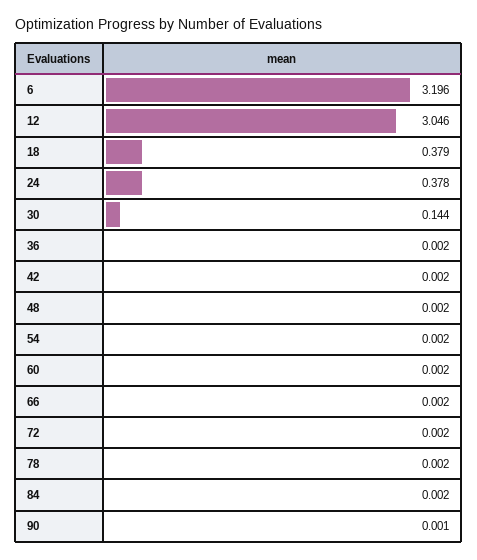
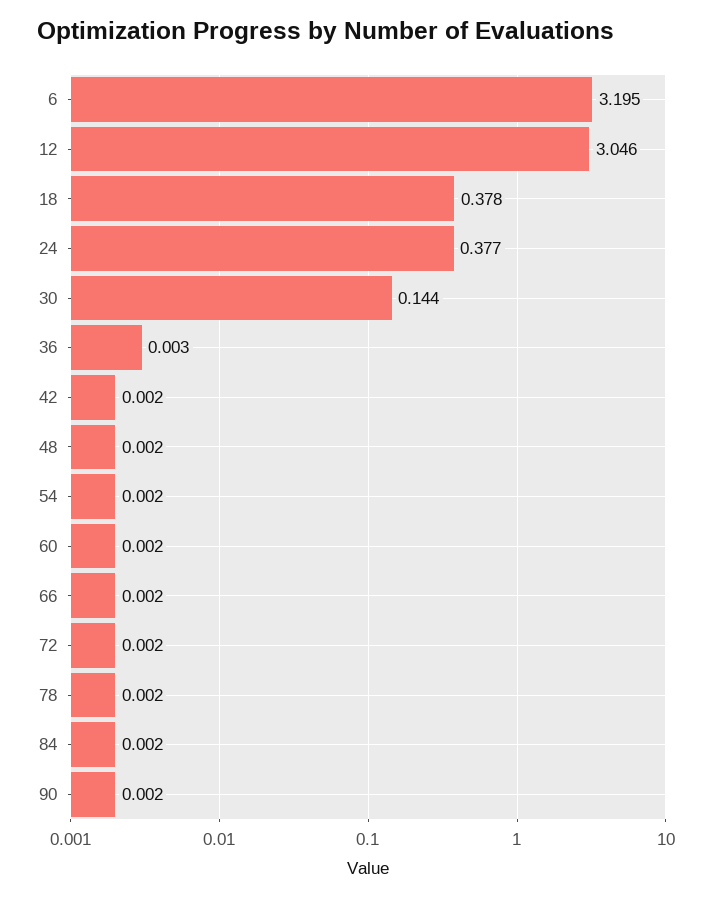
6: 3.196 -> 3.195
18: 0.379 -> 0.378
24: 0.378 -> 0.377
36: 0.002 -> 0.003
90: 0.001 -> 0.002

